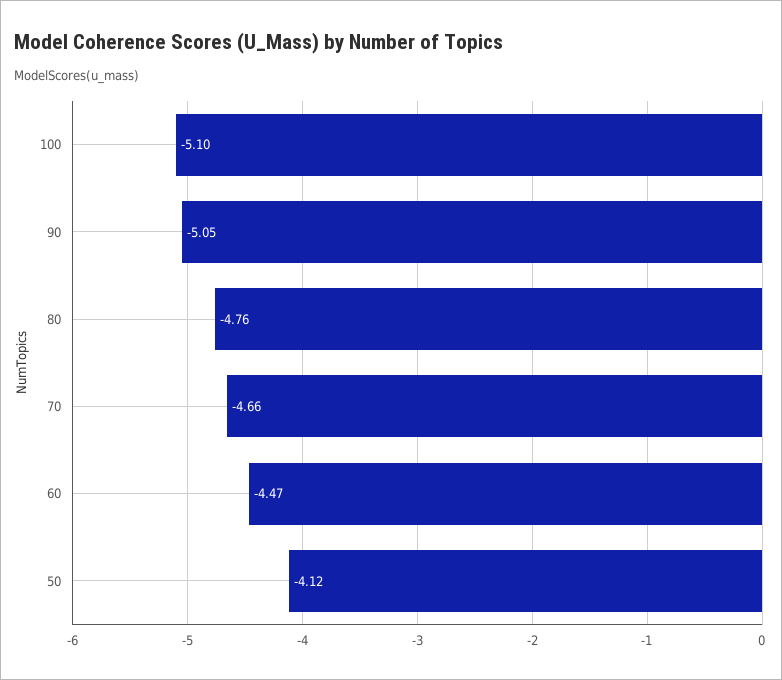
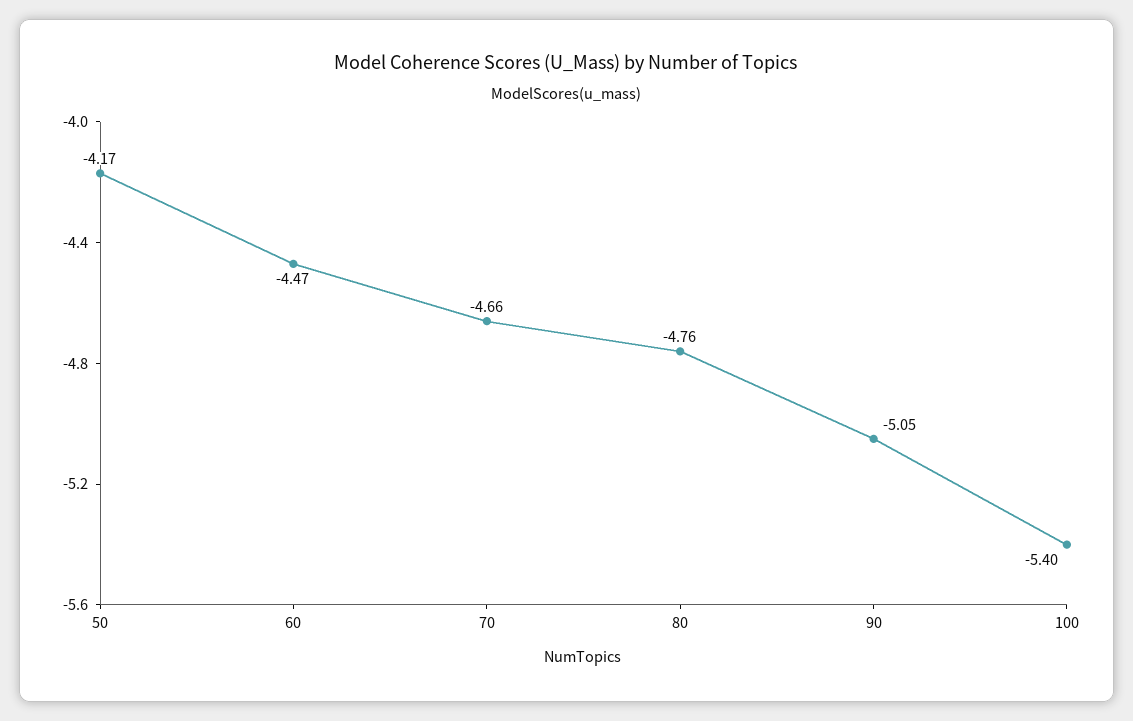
100: -5.1 -> -5.4
50: -4.12 -> -4.17

